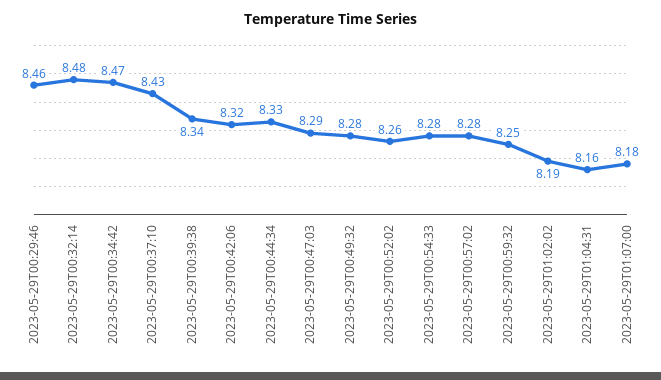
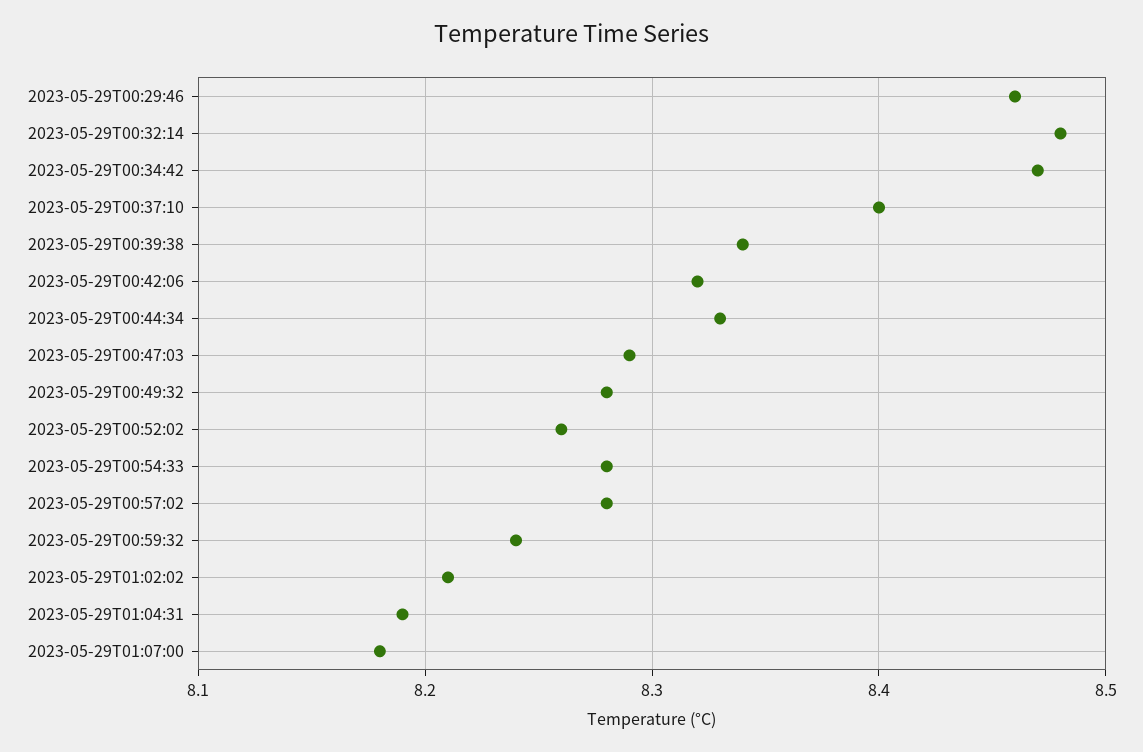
2023-05-29T00:37:10: 8.43 -> 8.4
2023-05-29T00:59:32: 8.25 -> 8.24
2023-05-29T01:02:02: 8.19 -> 8.21
2023-05-29T01:04:31: 8.16 -> 8.19

